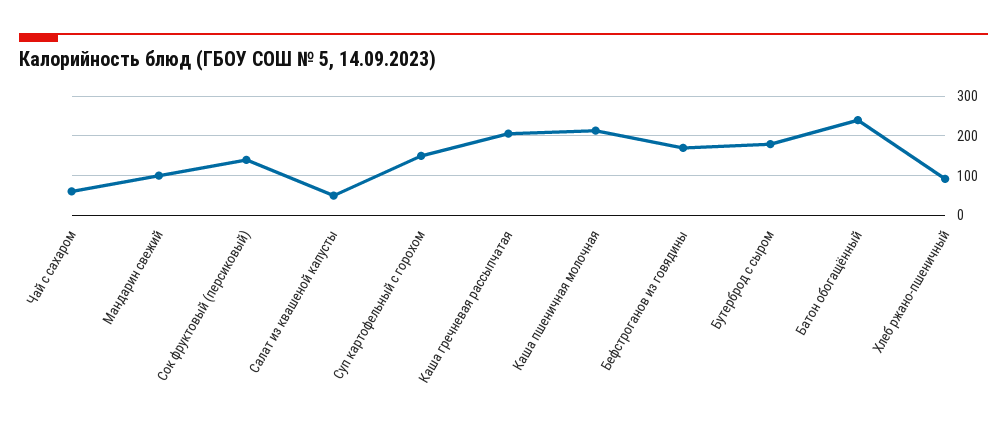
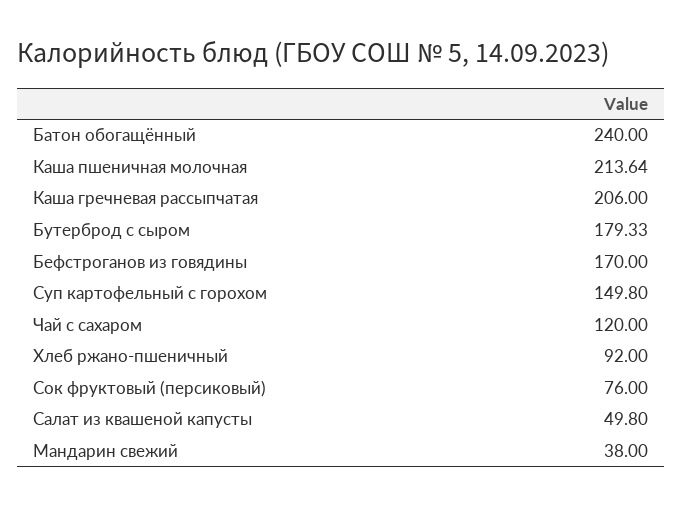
Чай с сахаром: 60 -> 120
Мандарин свежий: 100 -> 38
Сок фруктовый (персиковый): 140 -> 76

